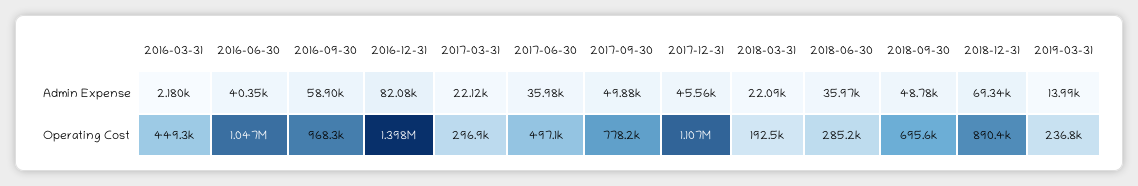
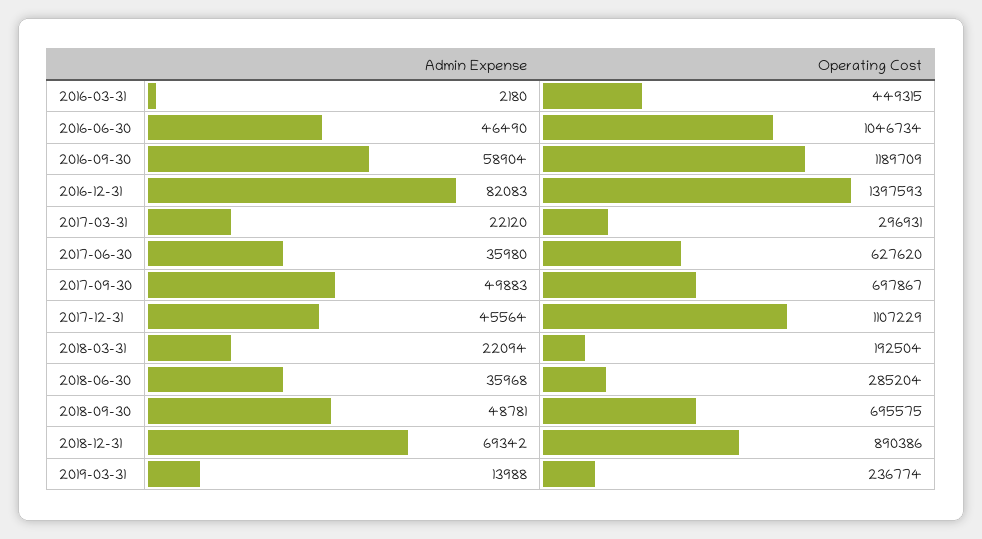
2016-06-30, Admin Expense: 40350 -> 46490
2016-09-30, Operating Cost: 968300 -> 1189709
2017-06-30, Operating Cost: 497100 -> 627620
2017-09-30, Operating Cost: 778200 -> 697867

